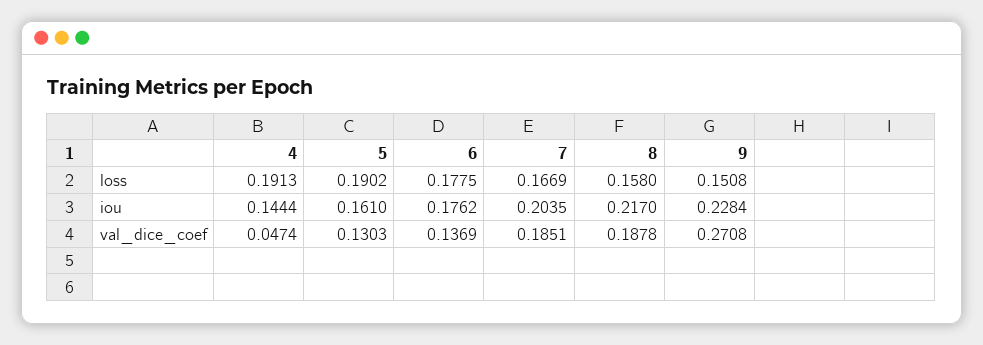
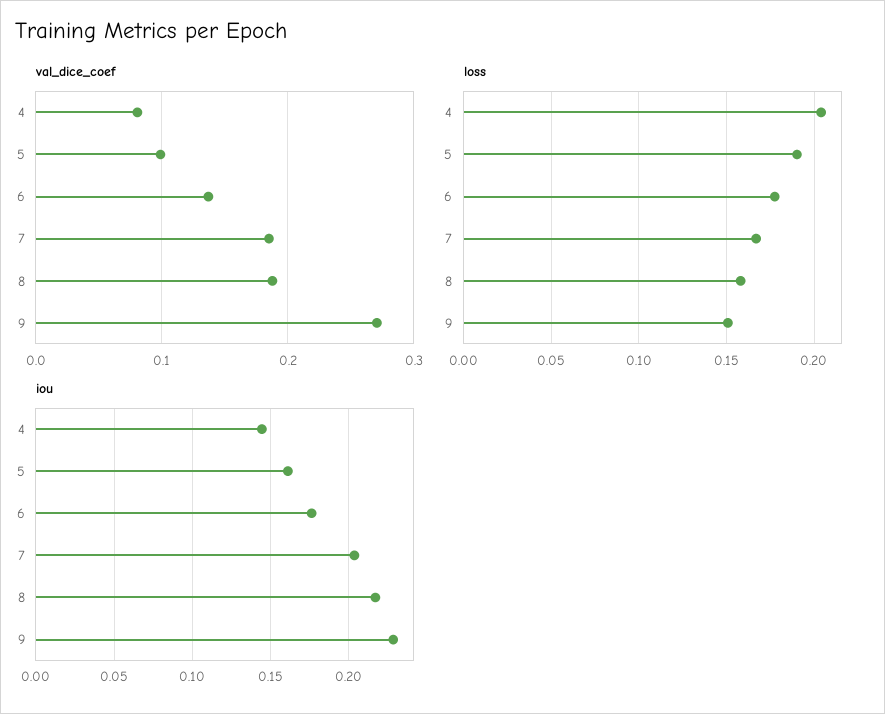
loss, 4: 0.1913 -> 0.205
val_dice_coef, 4: 0.0474 -> 0.08
val_dice_coef, 5: 0.1303 -> 0.1

